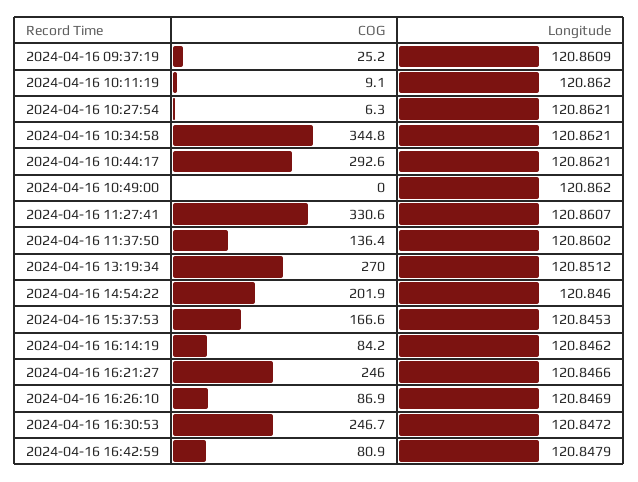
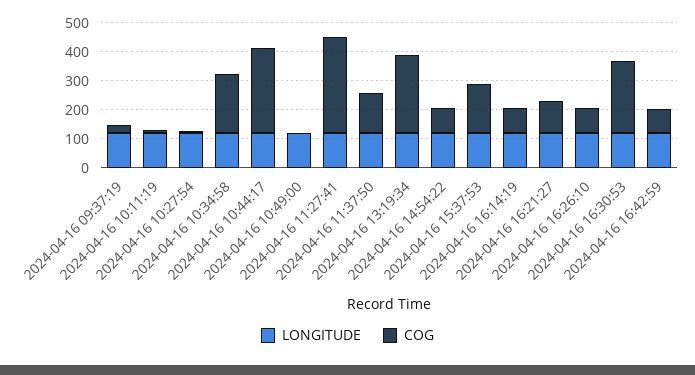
COG, 2024-04-16 10:34:58: 344.8 -> 200
COG, 2024-04-16 14:54:22: 201.9 -> 100
COG, 2024-04-16 16:21:27: 246 -> 100

